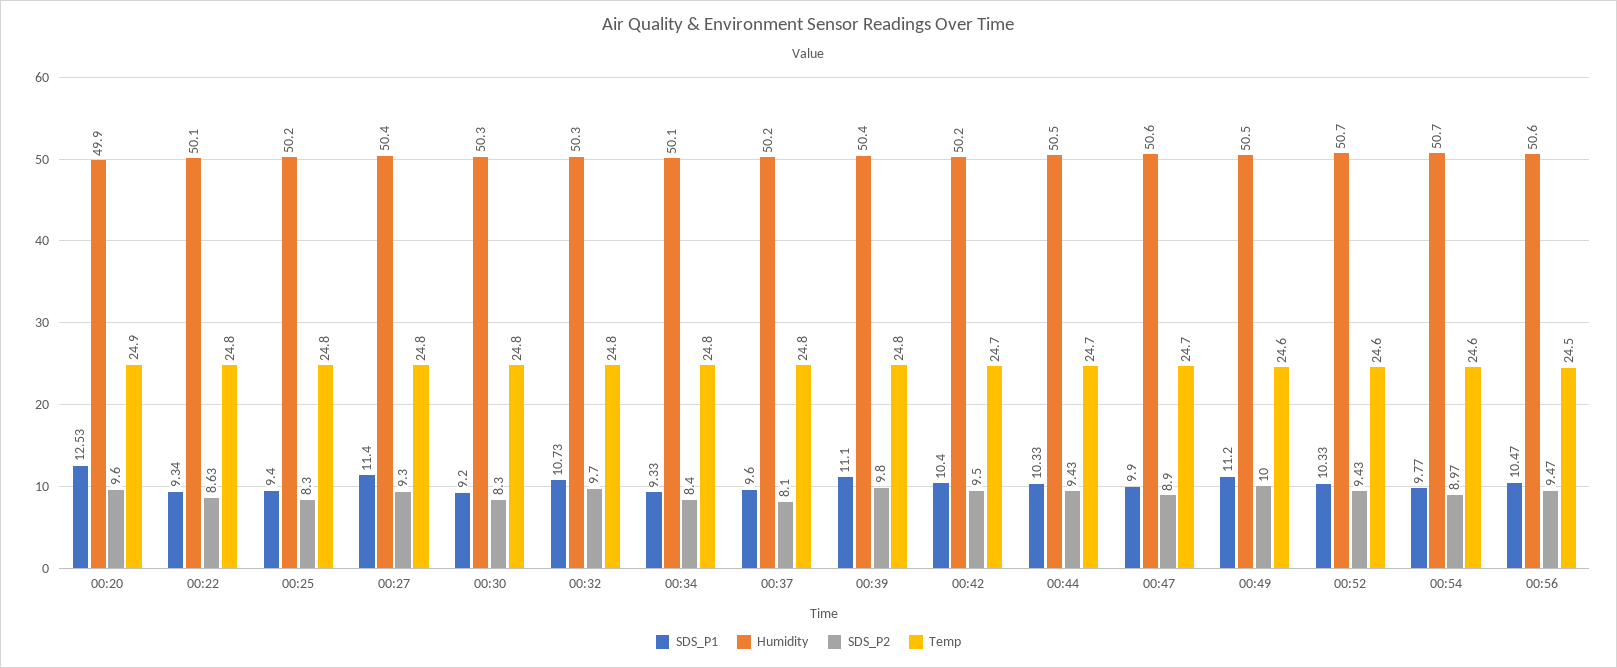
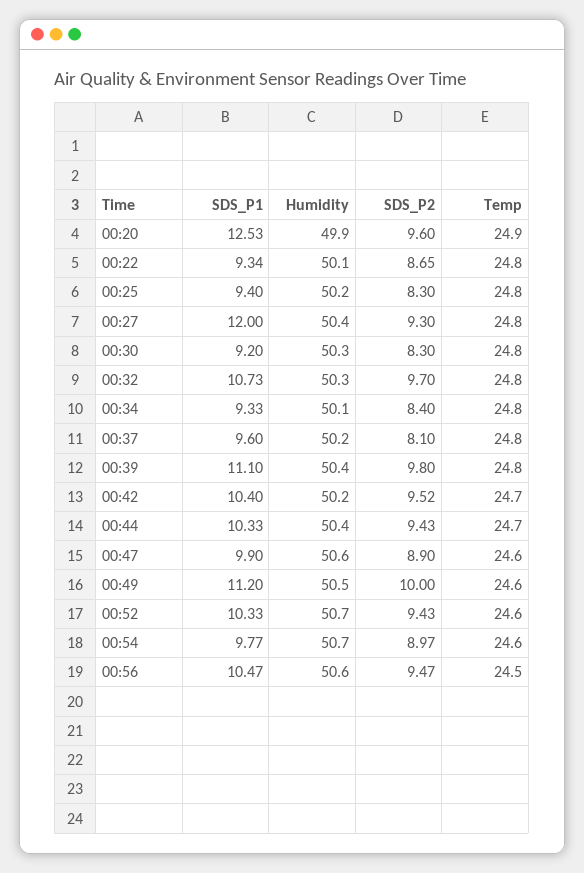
SDS_P2, 00:22: 8.63 -> 8.65
SDS_P1, 00:27: 11.4 -> 12
SDS_P2, 00:42: 9.5 -> 9.52
Humidity, 00:44: 50.5 -> 50.4
Temp, 00:47: 24.7 -> 24.6

